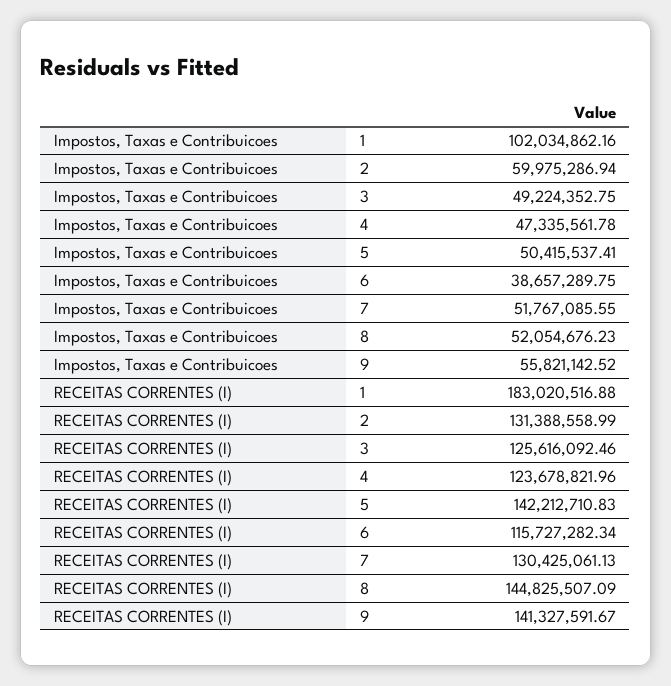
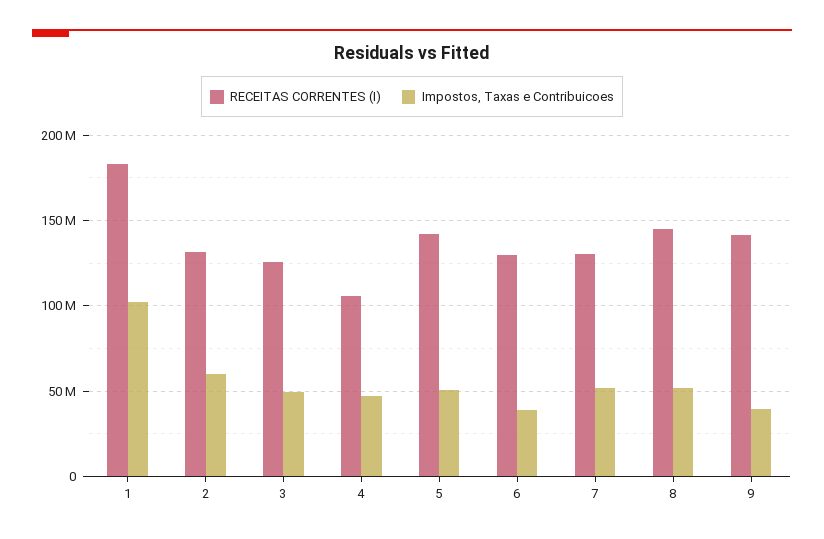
Impostos, Taxas e Contribuicoes, 9: 55821142.52 -> 40000000
RECEITAS CORRENTES (I), 4: 123678821.96 -> 105000000
RECEITAS CORRENTES (I), 6: 115727282.34 -> 130000000

